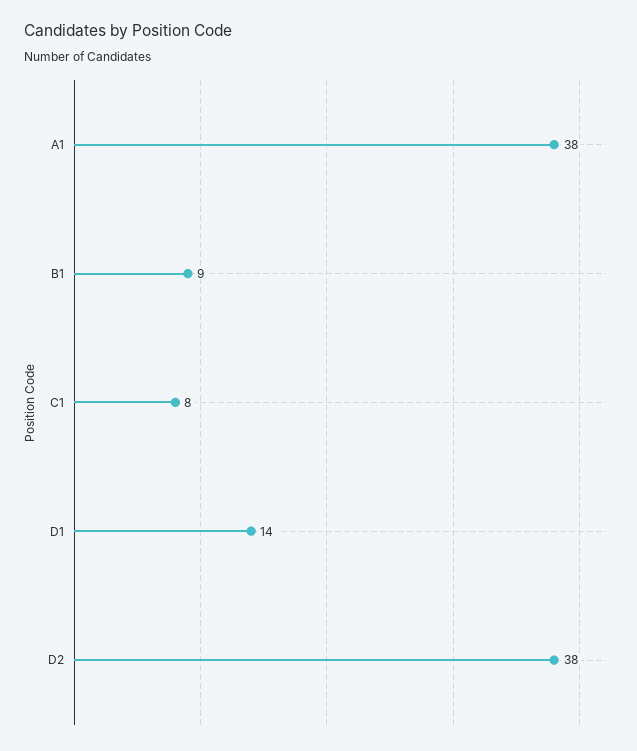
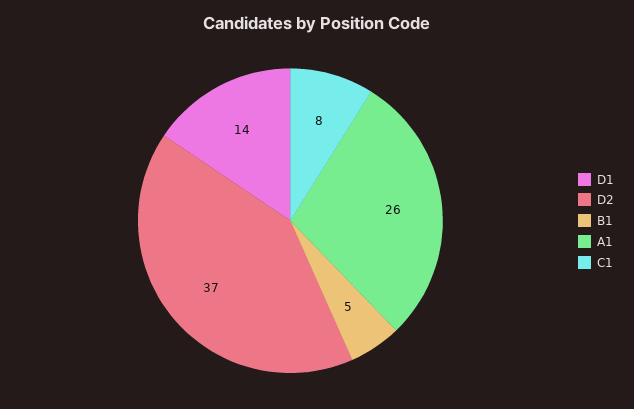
A1: 38 -> 26
B1: 9 -> 5
D2: 38 -> 37

